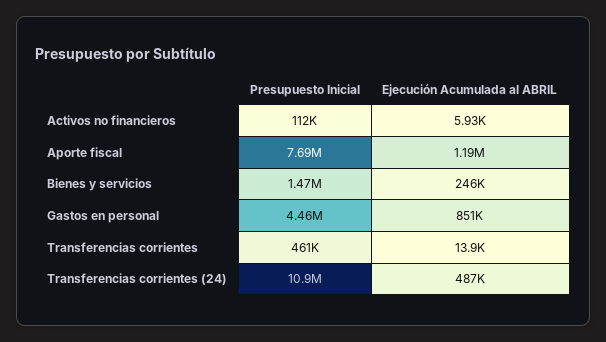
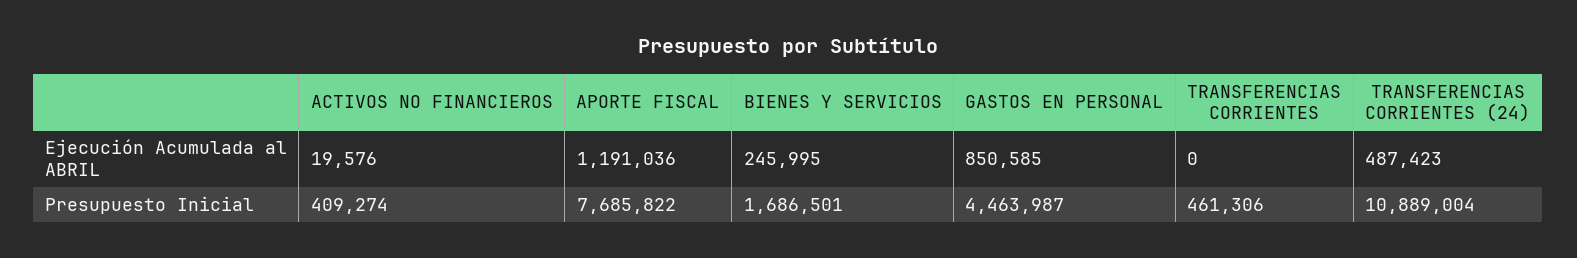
Presupuesto Inicial, Activos no financieros: 112000 -> 409274
Ejecución Acumulada al ABRIL, Activos no financieros: 5930 -> 19576
Presupuesto Inicial, Bienes y servicios: 1470000 -> 1686501
Ejecución Acumulada al ABRIL, Transferencias corrientes: 13900 -> 0

